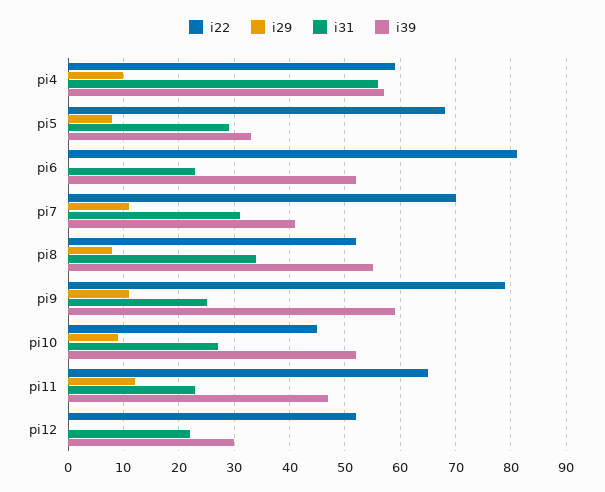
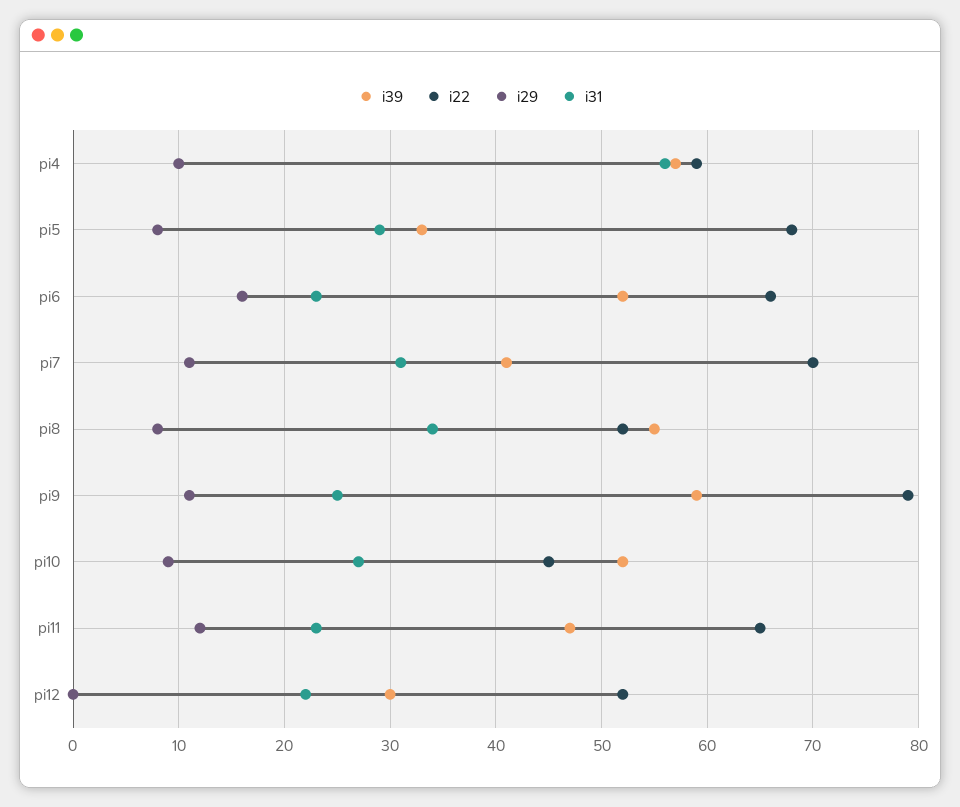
i22, pi6: 80 -> 66
i29, pi6: 0 -> 16

